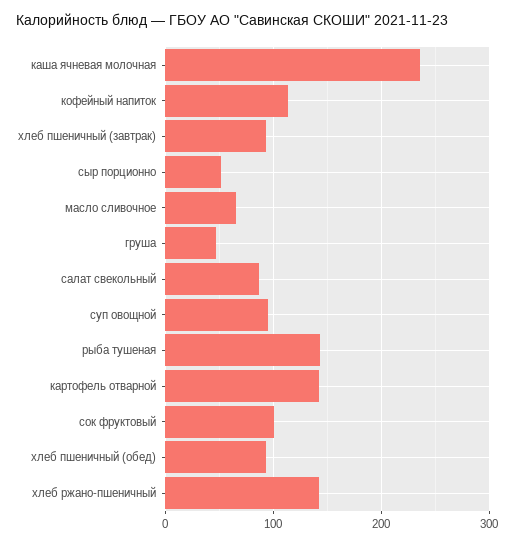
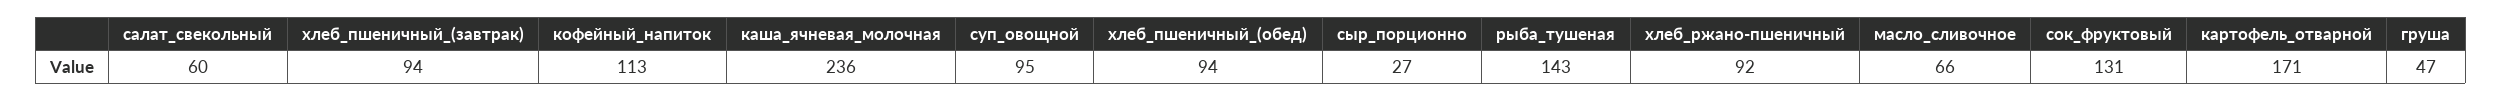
сыр порционно: 50 -> 27
салат свекольный: 90 -> 60
картофель отварной: 140 -> 171
сок фруктовый: 100 -> 131
хлеб ржано-пшеничный: 140 -> 92

